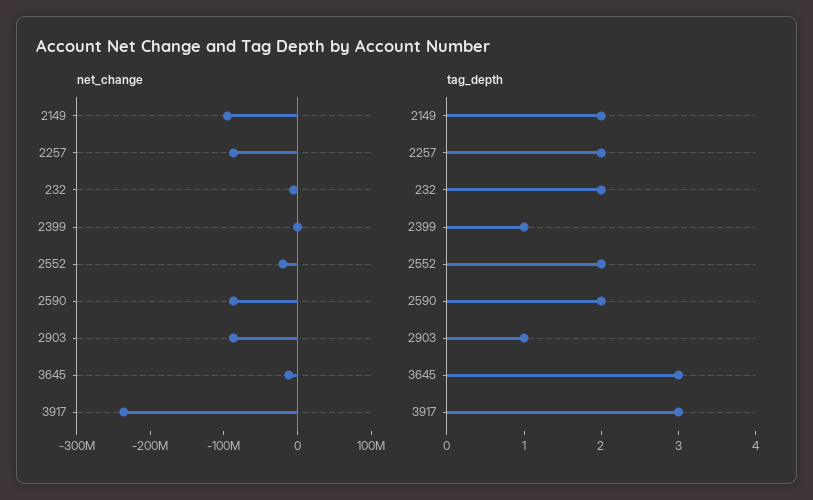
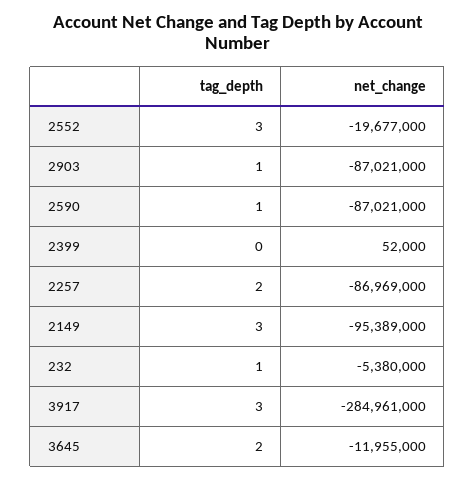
net_change, 3917: -240000000 -> -284961000
tag_depth, 2149: 2 -> 3
tag_depth, 232: 2 -> 1
tag_depth, 2399: 1 -> 0
tag_depth, 2552: 2 -> 3
tag_depth, 2590: 2 -> 1
tag_depth, 3645: 3 -> 2

